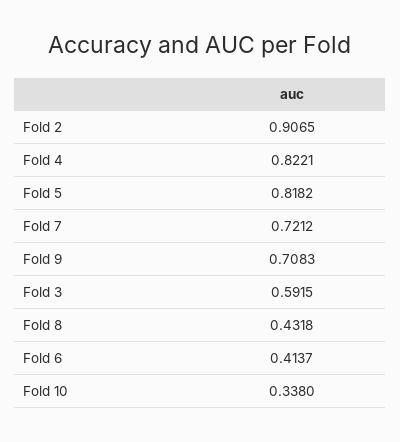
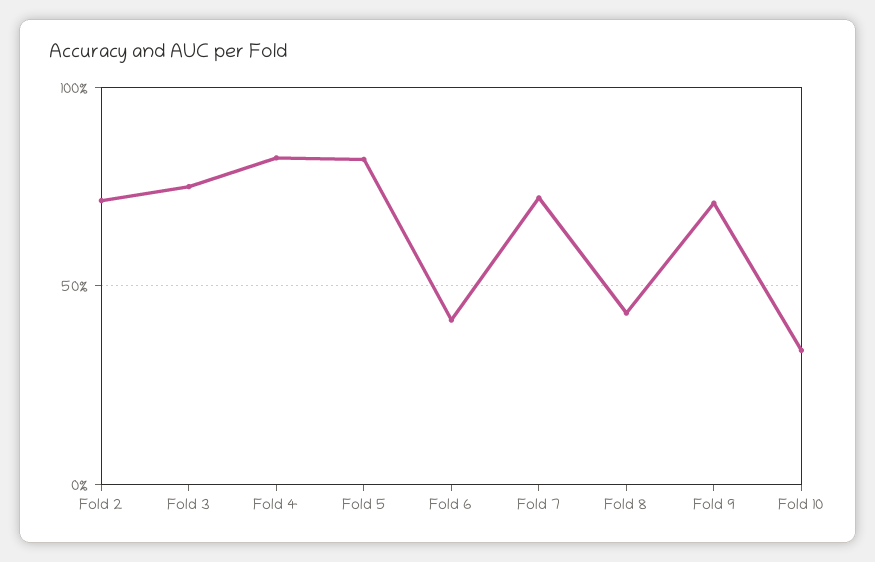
Fold 2: 0.9065 -> 0.7
Fold 3: 0.5915 -> 0.75

